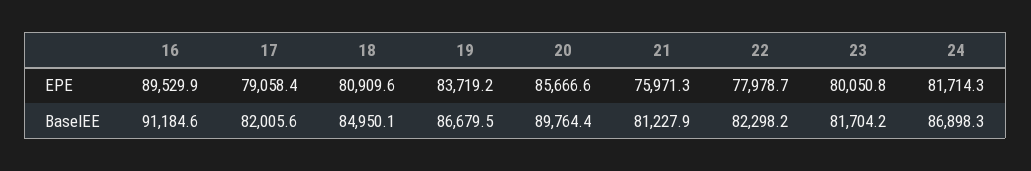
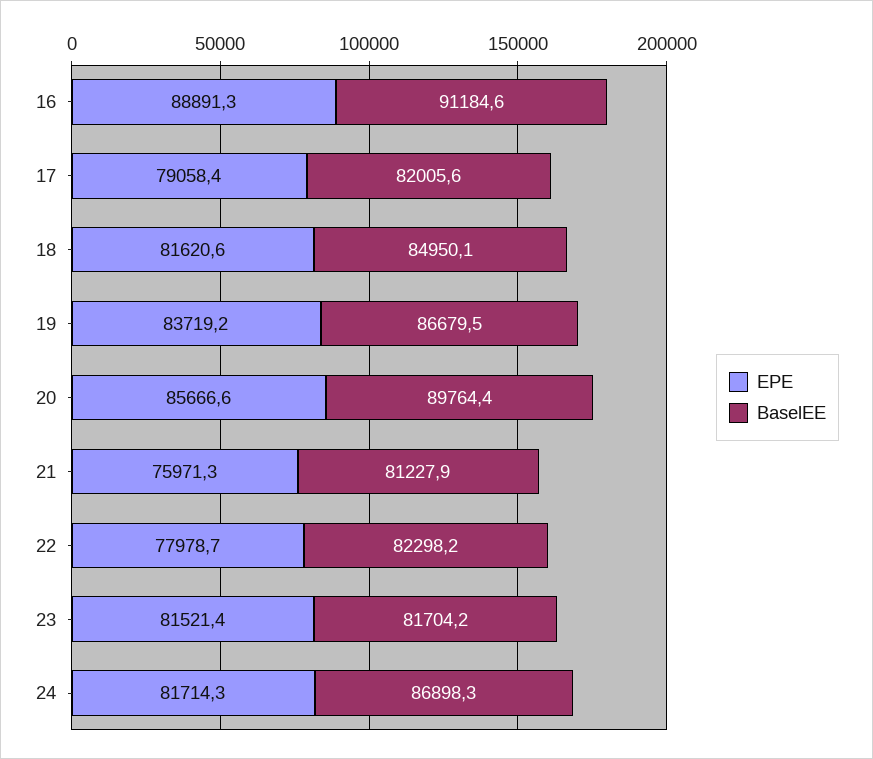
EPE, 16: 89529.9 -> 88891.3
EPE, 18: 80909.6 -> 81620.6
EPE, 23: 80050.8 -> 81521.4

